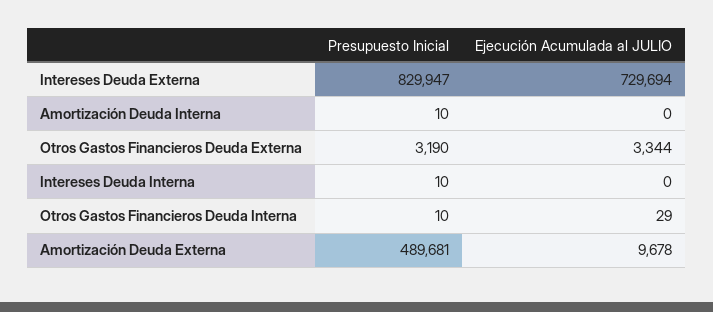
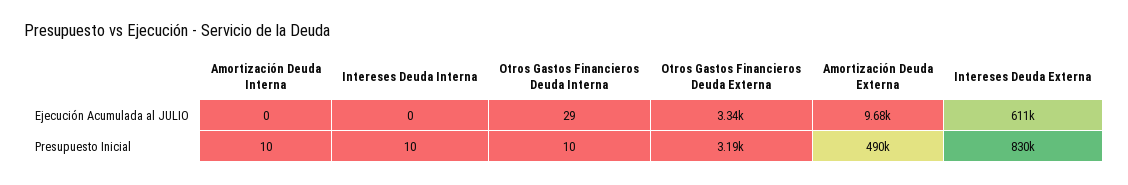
Ejecución Acumulada al JULIO, Intereses Deuda Externa: 729694 -> 611000

